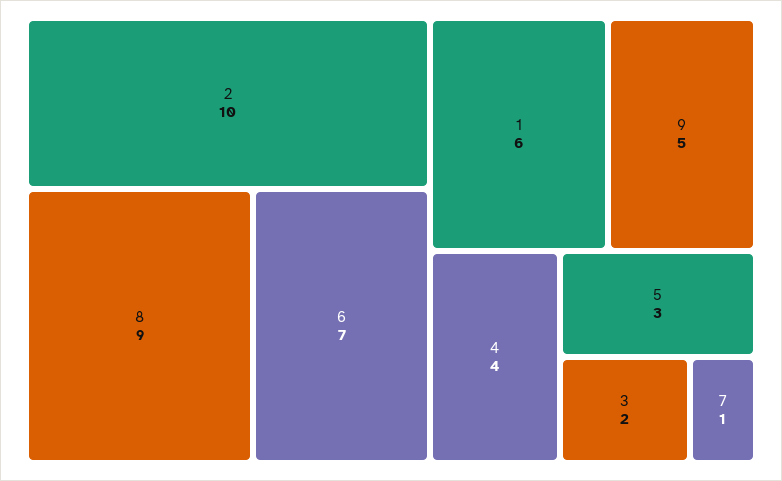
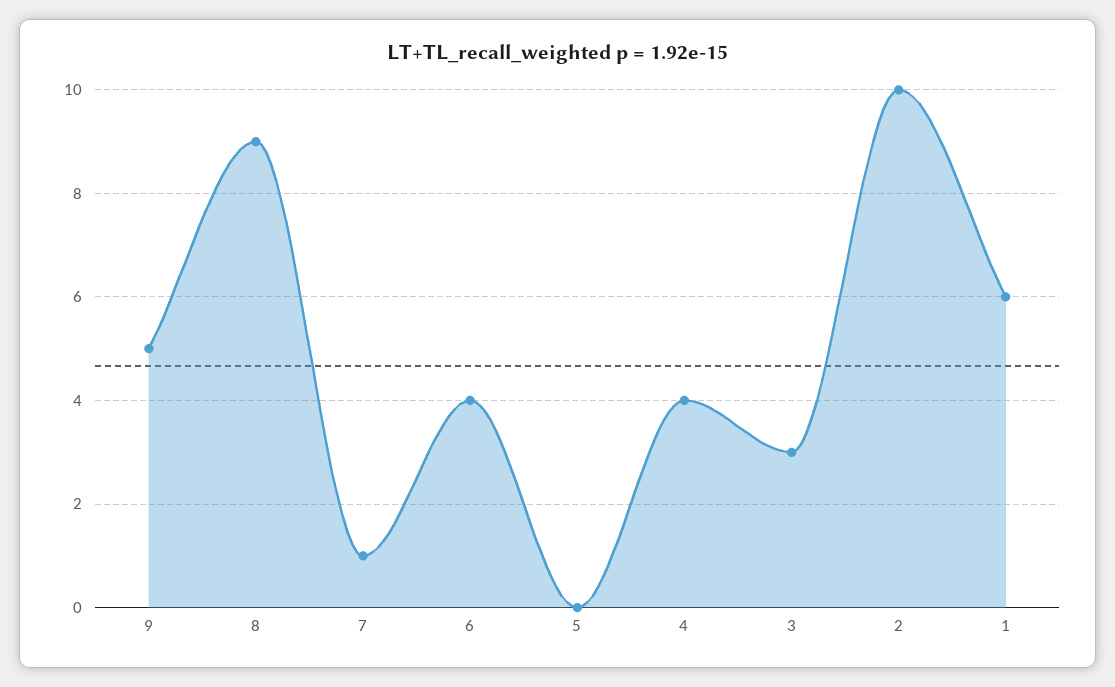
6: 7 -> 4
5: 3 -> 0
3: 2 -> 3

